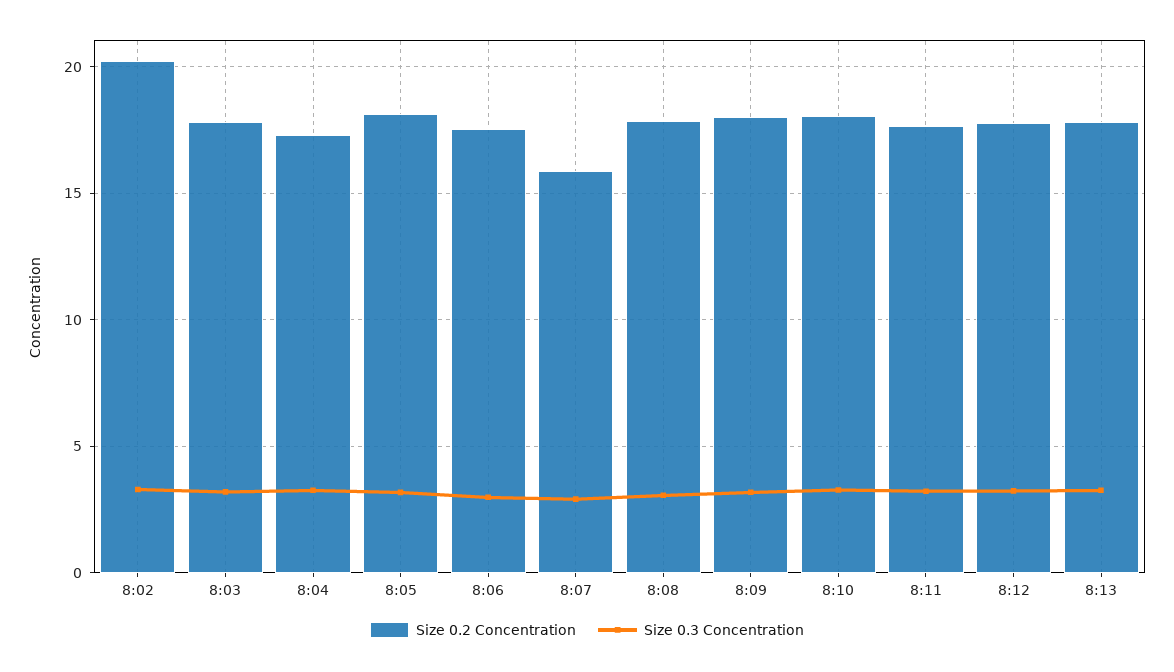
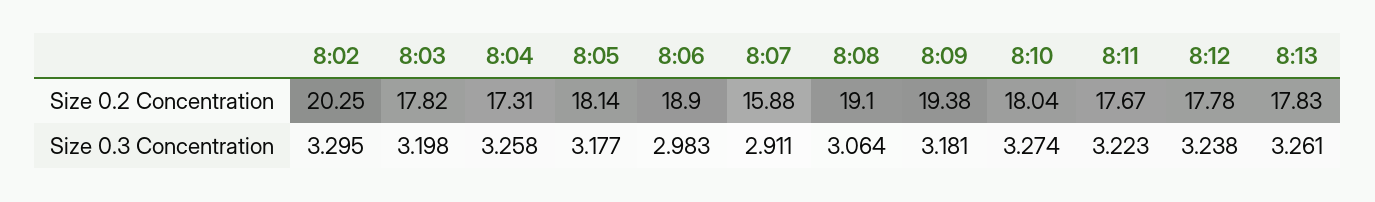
Size 0.2 Concentration, 8:06: 17.5 -> 18.9
Size 0.2 Concentration, 8:08: 18 -> 19.1
Size 0.2 Concentration, 8:09: 18 -> 19.38

